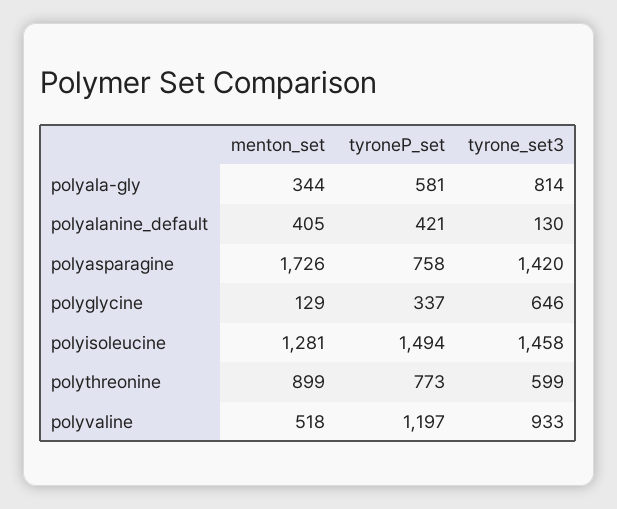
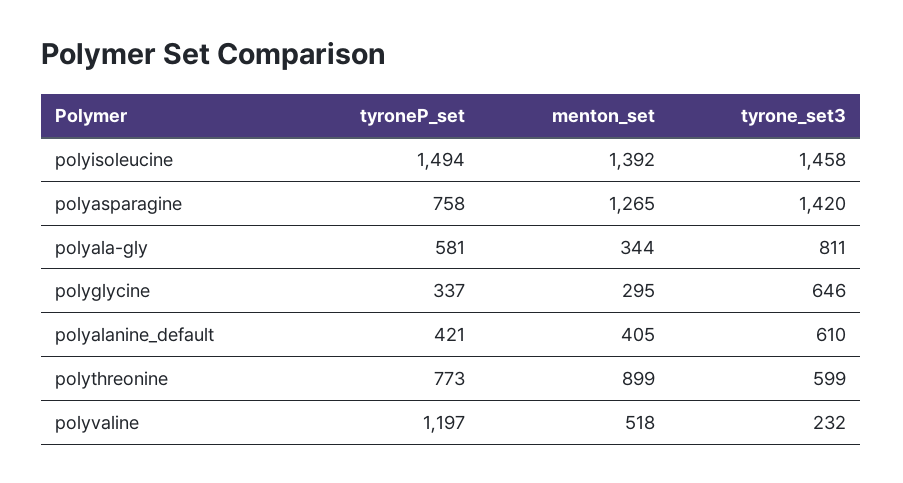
tyrone_set3, polyala-gly: 814 -> 811
tyrone_set3, polyalanine_default: 130 -> 610
menton_set, polyasparagine: 1726 -> 1265
menton_set, polyglycine: 129 -> 295
menton_set, polyisoleucine: 1281 -> 1392
tyrone_set3, polyvaline: 933 -> 232

